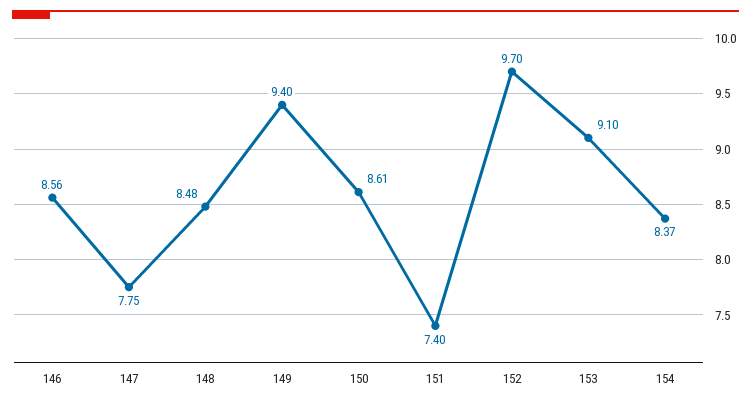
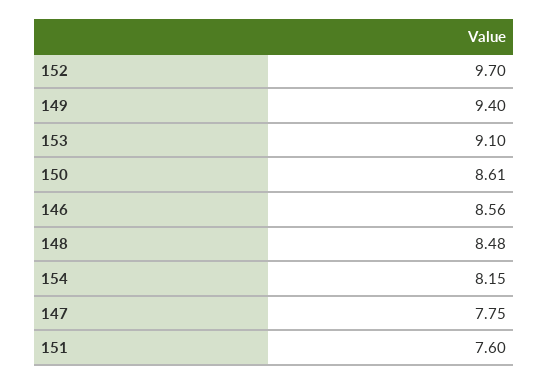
151: 7.4 -> 7.6
154: 8.37 -> 8.15

